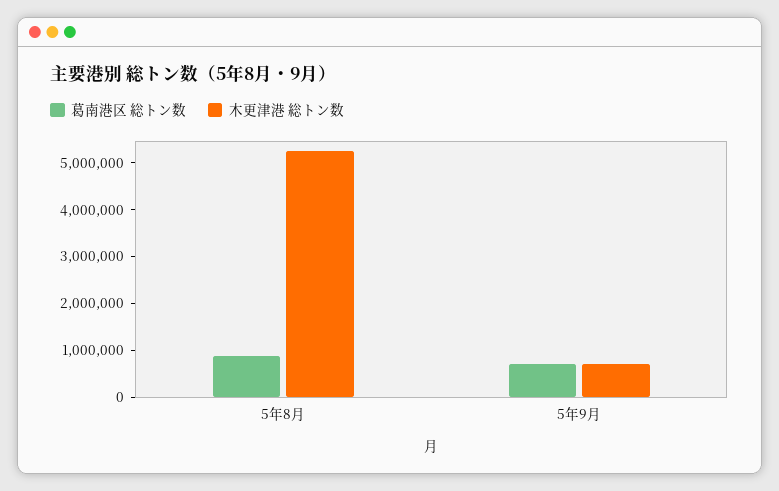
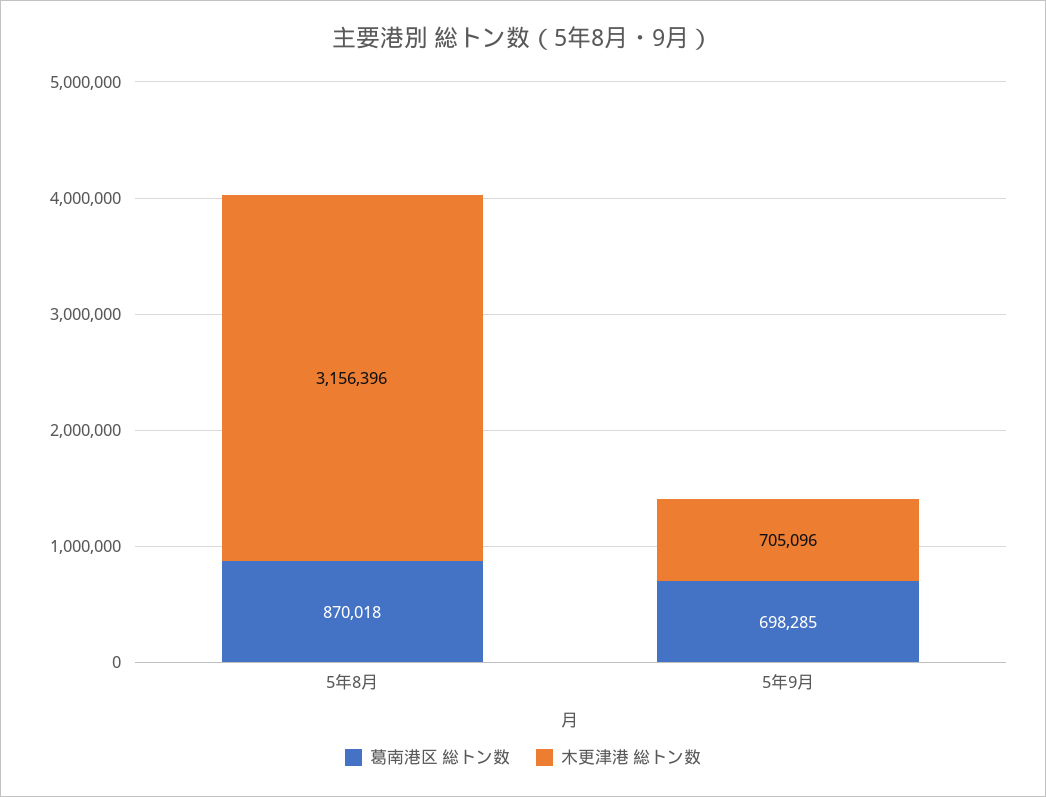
木更津港 総トン数, 5年8月: 5200000 -> 3156396

